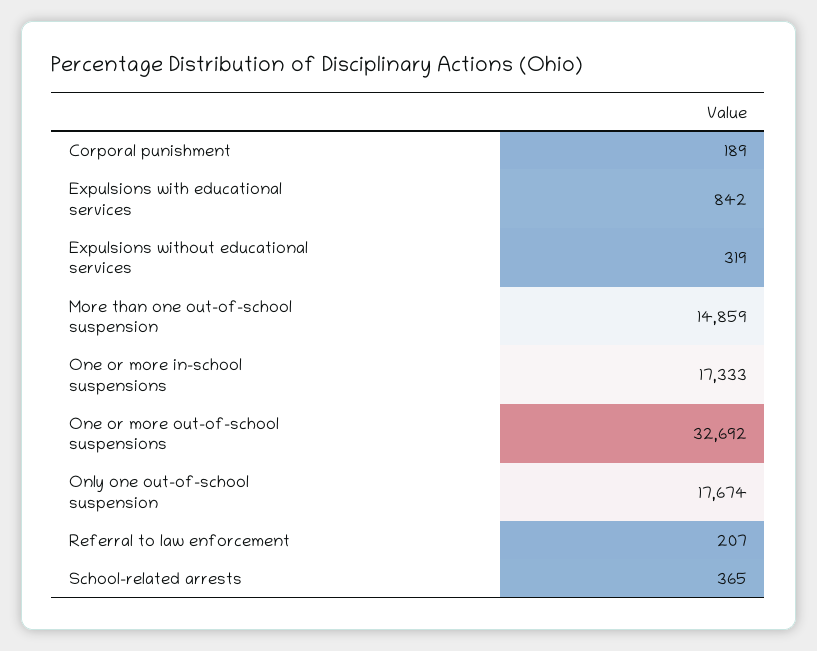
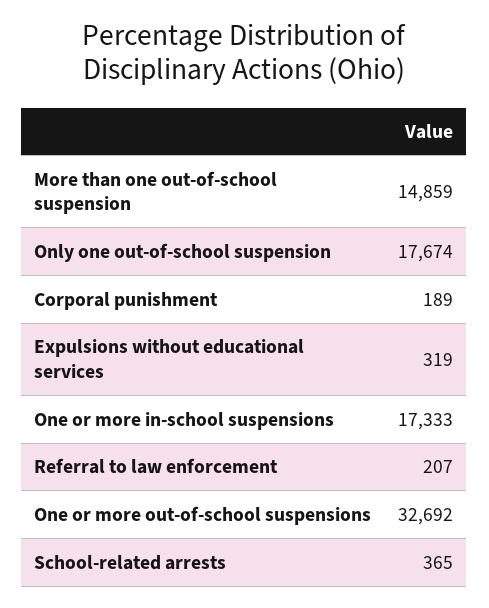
Expulsions with educational services: 842 -> none

